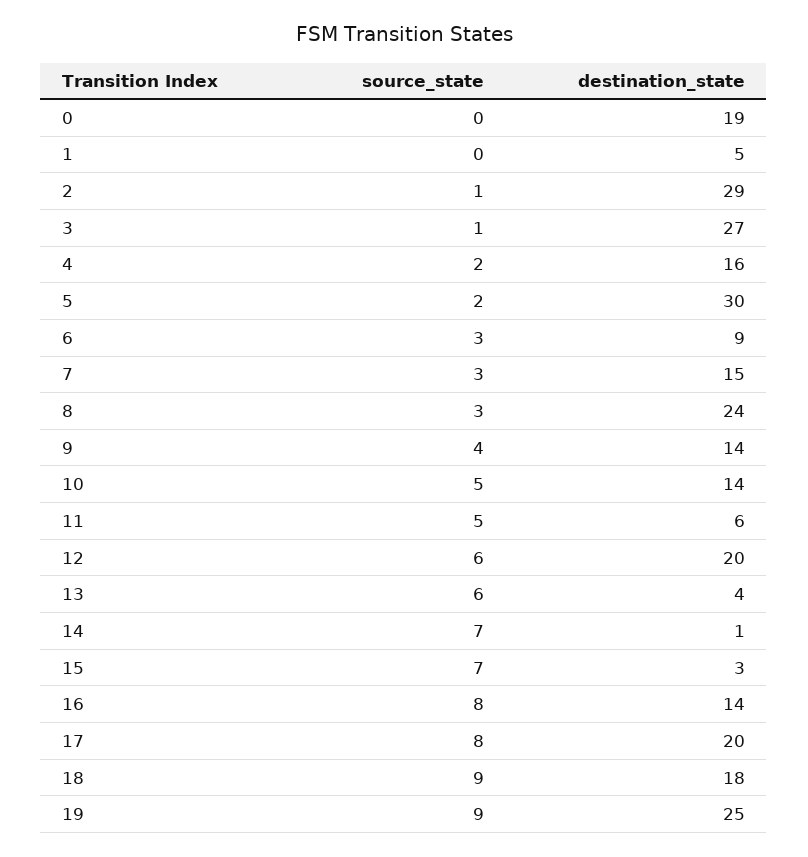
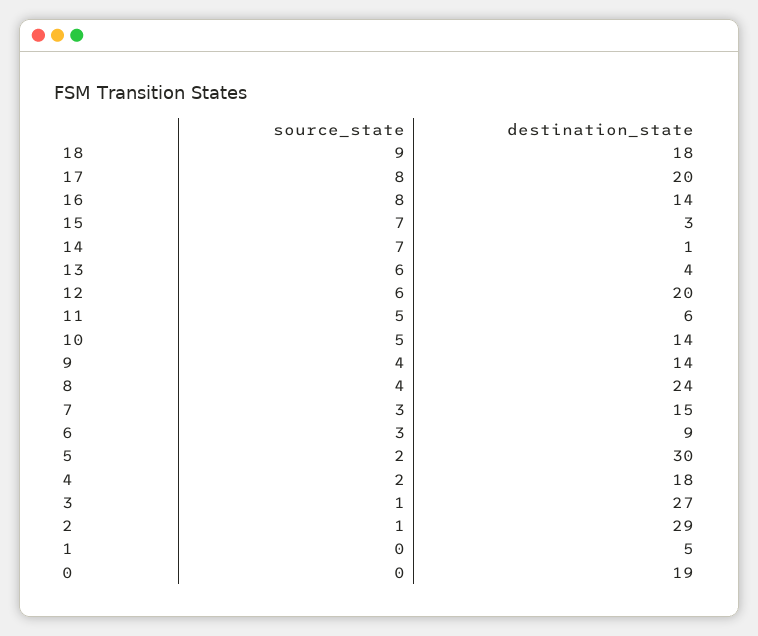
destination_state, 4: 16 -> 18
source_state, 8: 3 -> 4
source_state, 19: 9 -> none
destination_state, 19: 25 -> none

